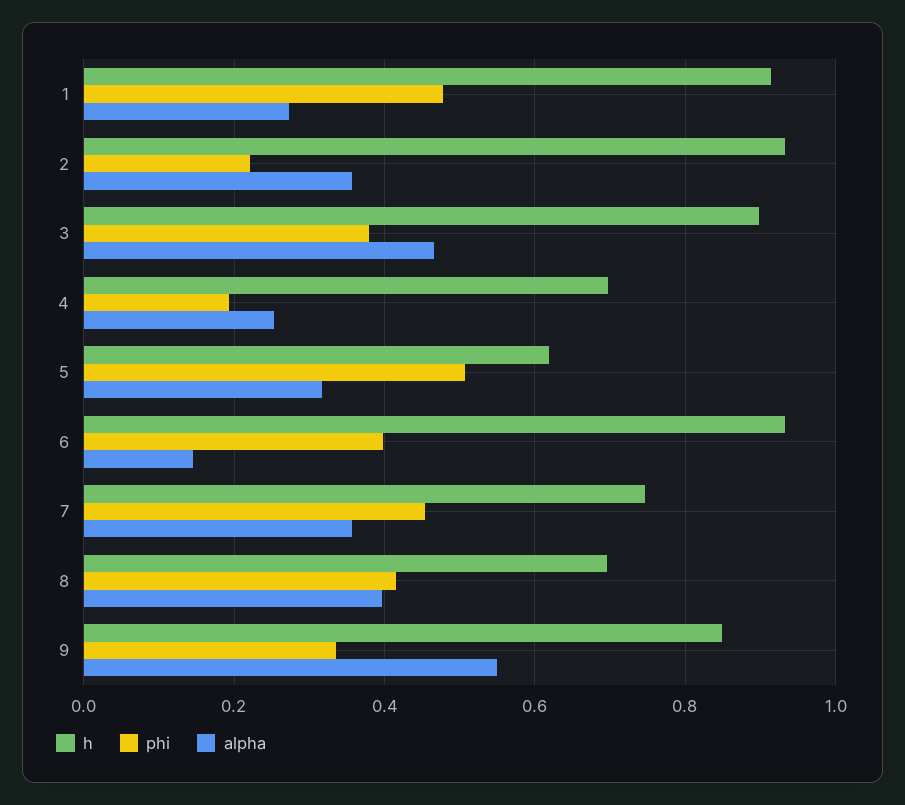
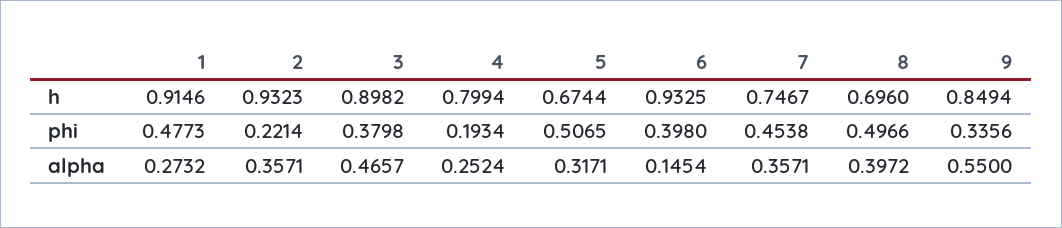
h, 4: 0.7 -> 0.7994
h, 5: 0.62 -> 0.6744
phi, 8: 0.42 -> 0.4966

